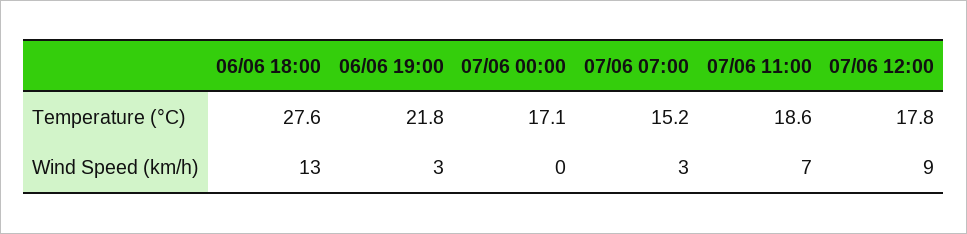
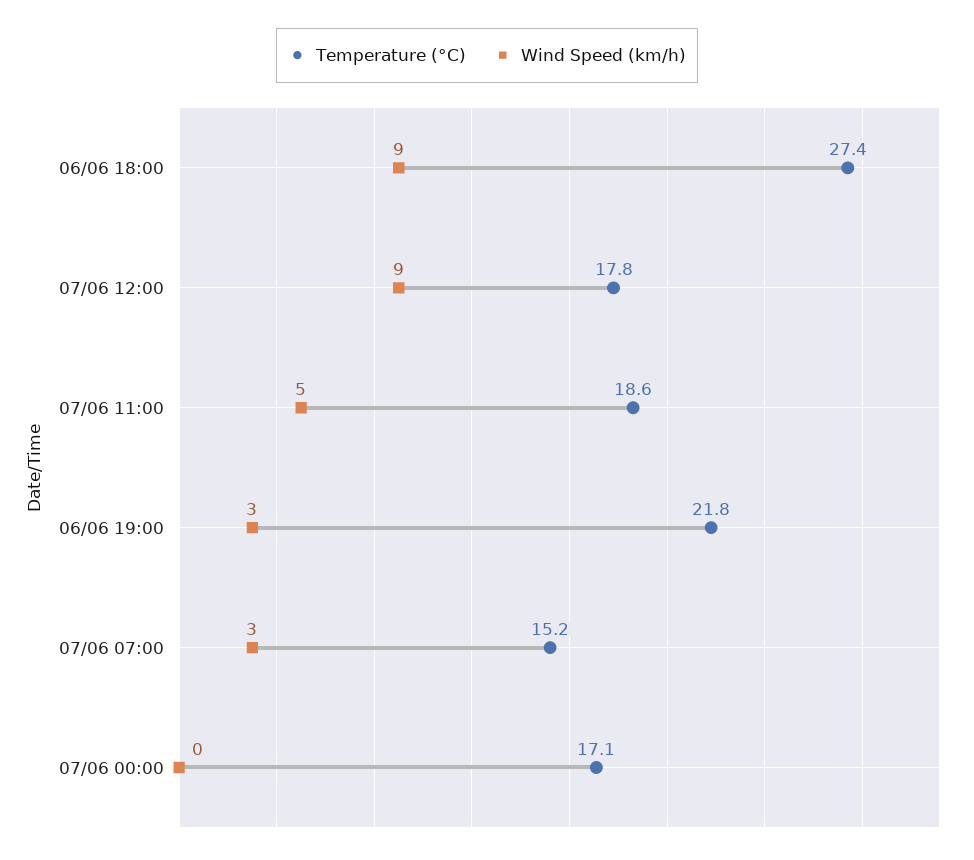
Temperature (°C), 06/06 18:00: 27.6 -> 27.4
Wind Speed (km/h), 06/06 18:00: 13 -> 9
Wind Speed (km/h), 07/06 11:00: 7 -> 5

